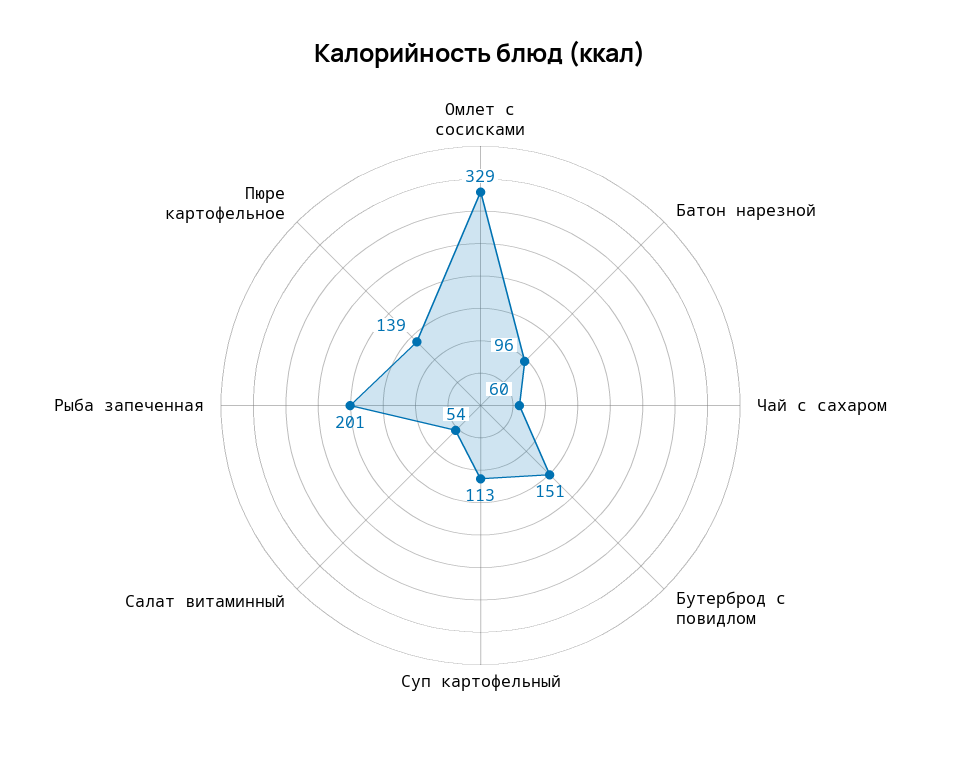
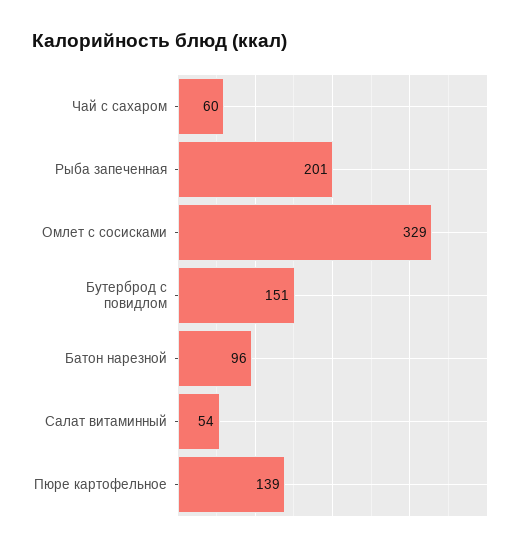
Суп картофельный: 113 -> none

